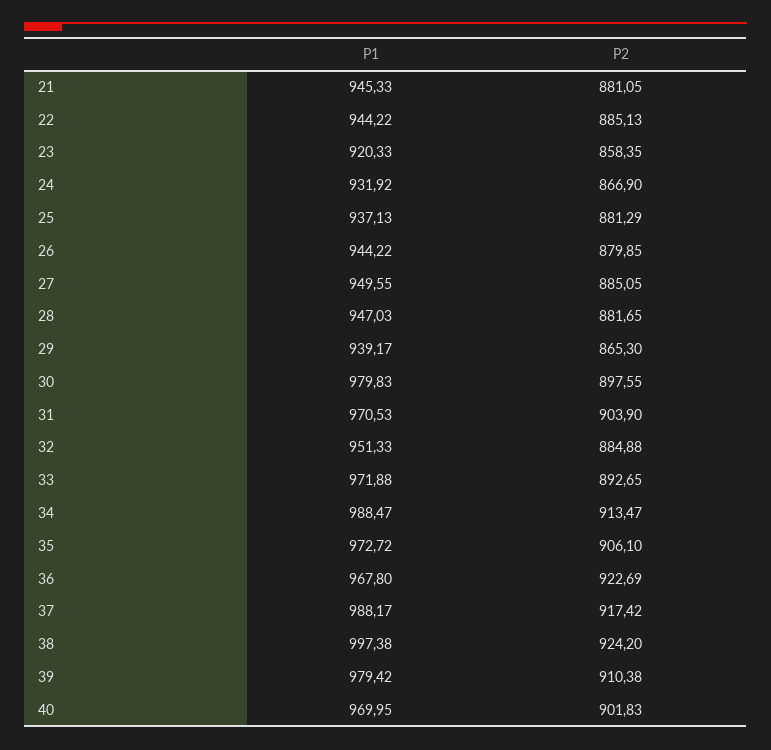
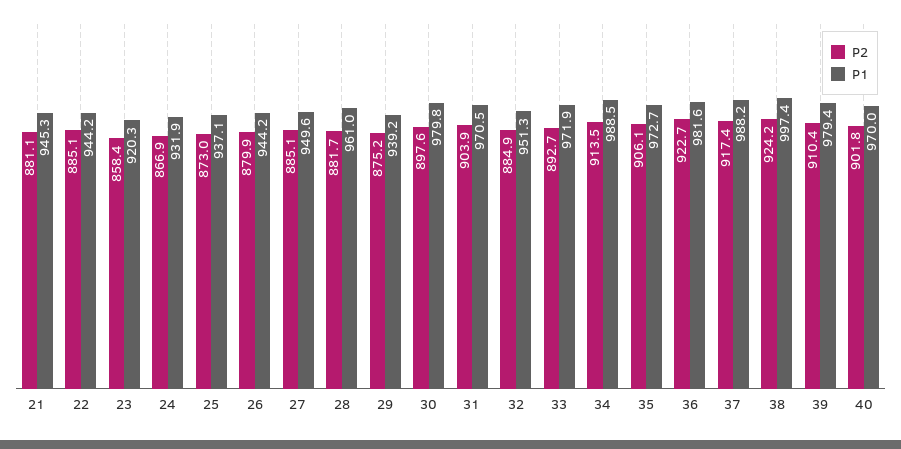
P2, 25: 881.29 -> 873
P1, 28: 947.03 -> 961
P2, 29: 865.3 -> 875.2
P1, 36: 967.8 -> 981.6

